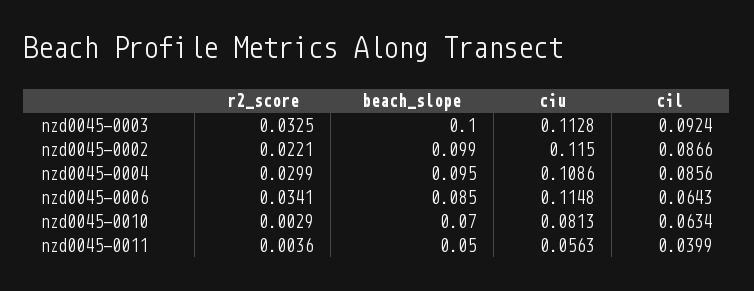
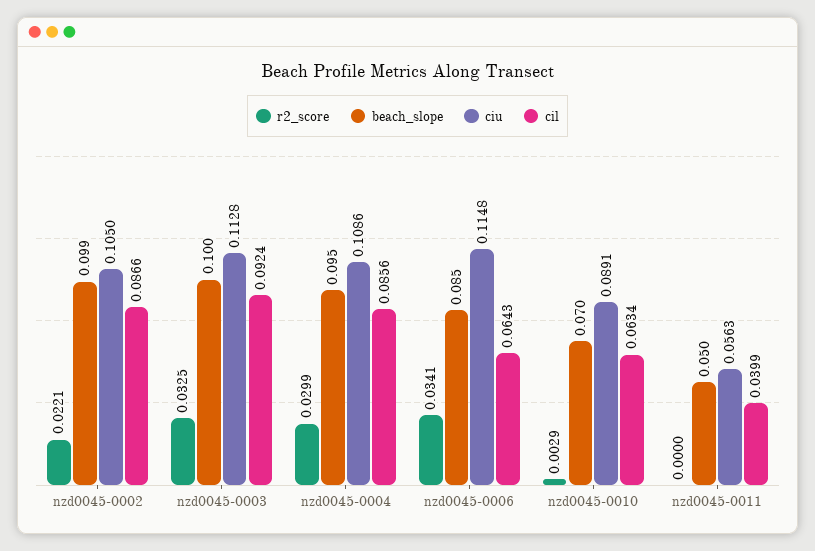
ciu, nzd0045-0002: 0.115 -> 0.105
ciu, nzd0045-0010: 0.0813 -> 0.0891
r2_score, nzd0045-0011: 0.0036 -> 0

